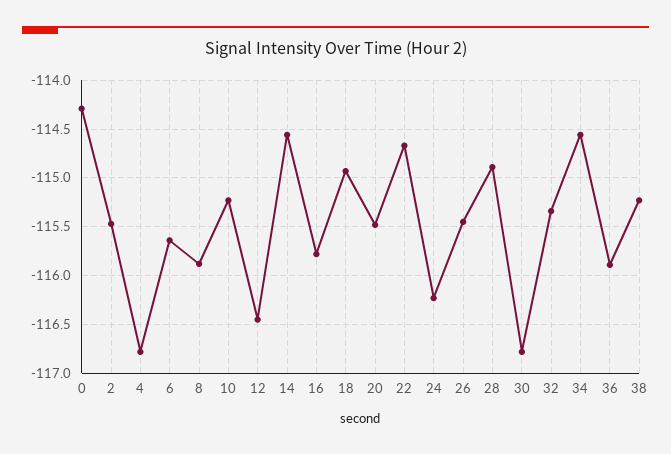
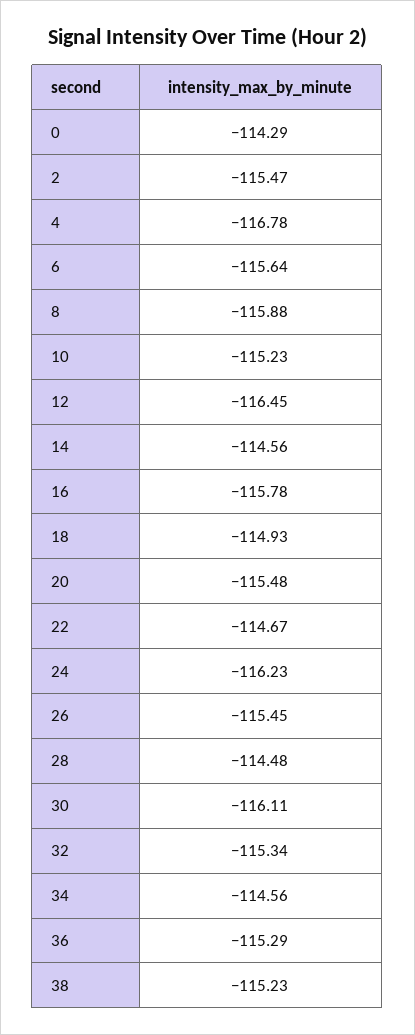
28: -114.9 -> -114.48
30: -116.8 -> -116.11
36: -115.9 -> -115.29

